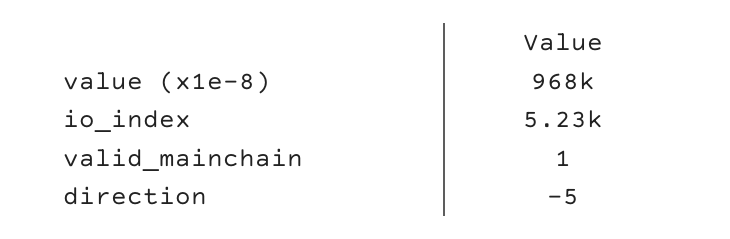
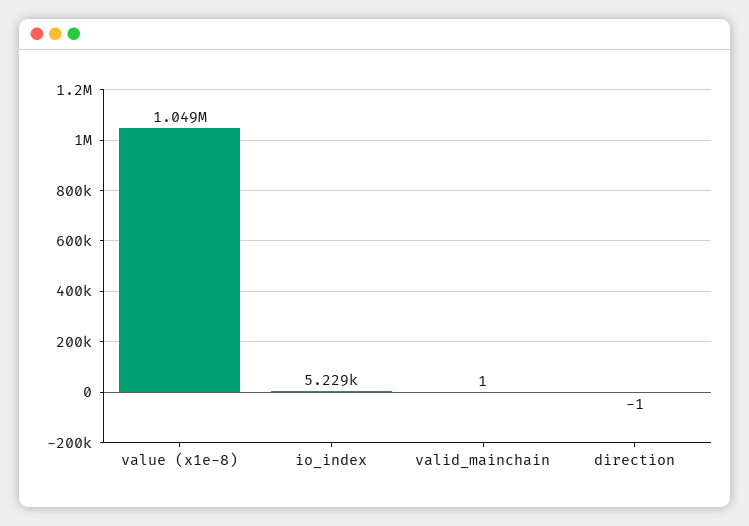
value (x1e-8): 968000 -> 1049000
direction: -5 -> -1

